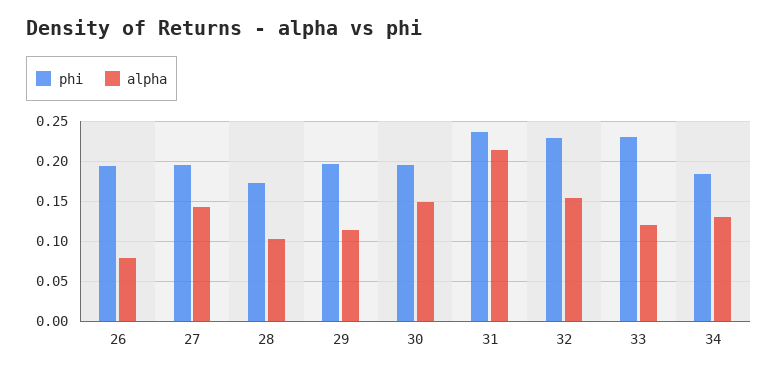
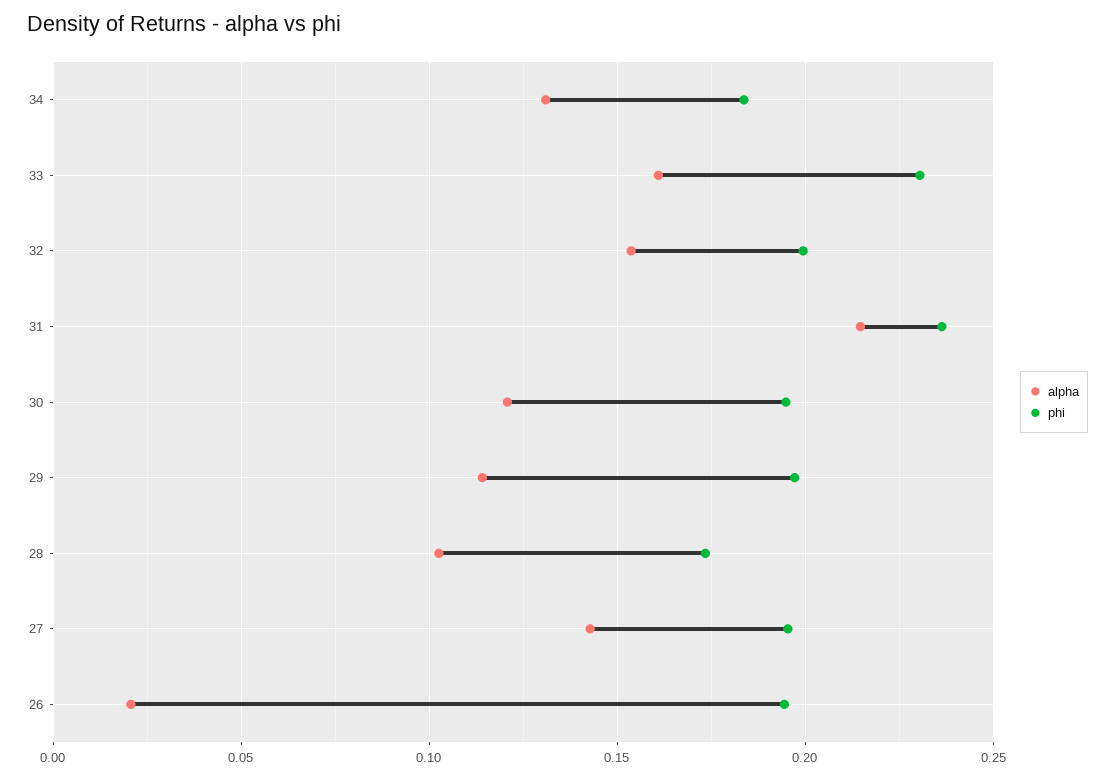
alpha, 26: 0.08 -> 0.02
alpha, 30: 0.15 -> 0.12
phi, 32: 0.23 -> 0.2
alpha, 33: 0.12 -> 0.16

